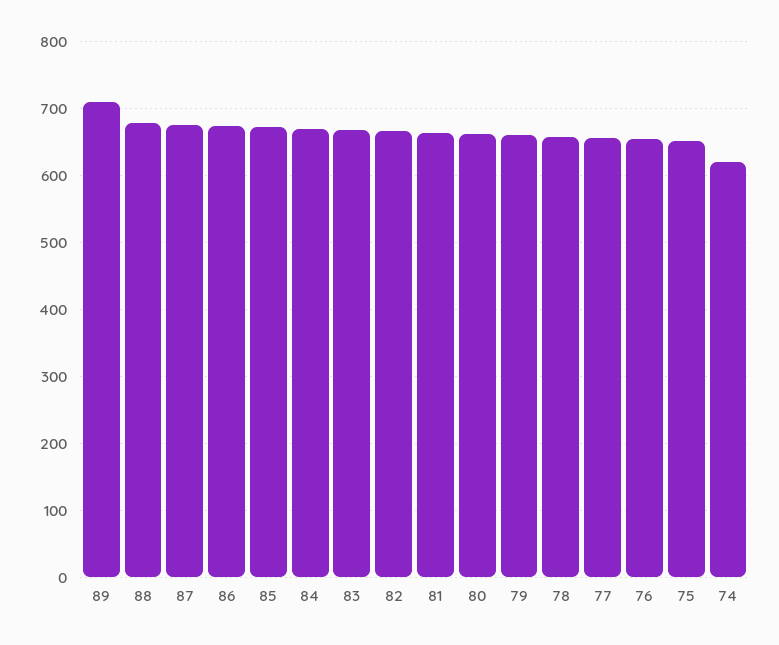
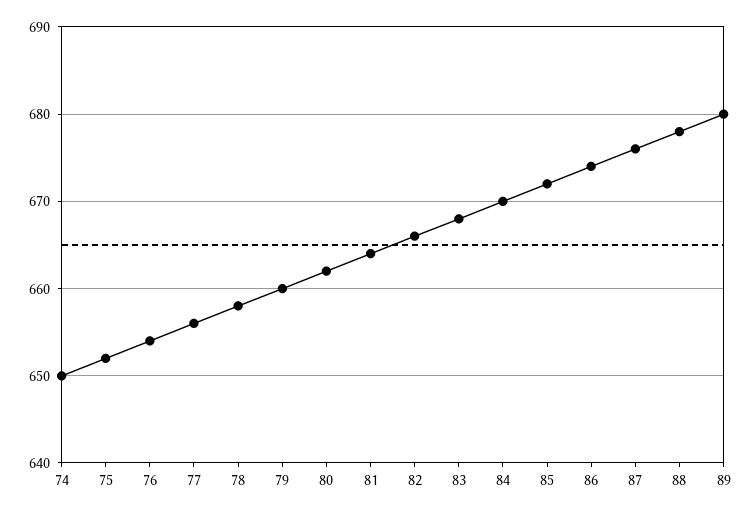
89: 710 -> 680
74: 620 -> 650

